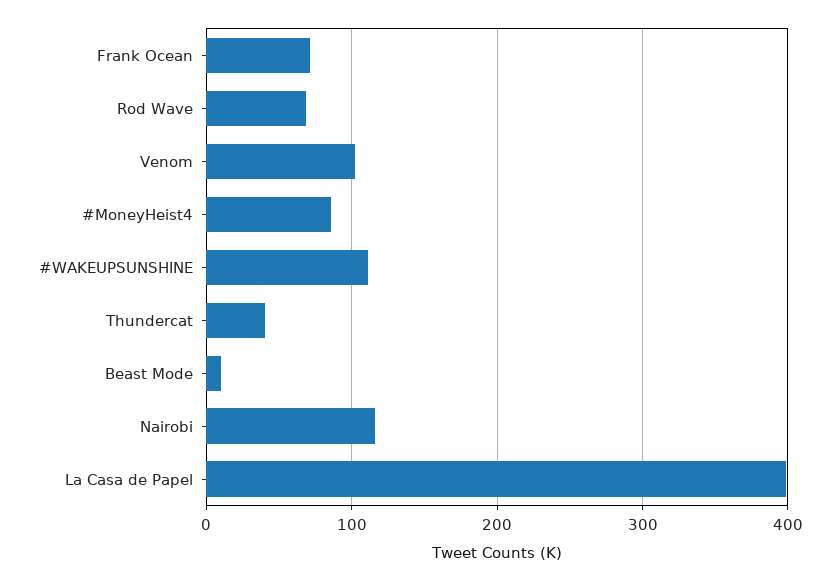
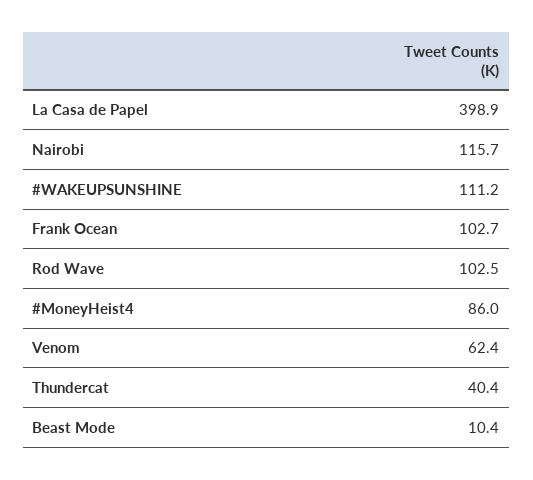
Frank Ocean: 70 -> 102.7
Rod Wave: 70 -> 102.5
Venom: 100 -> 62.4

